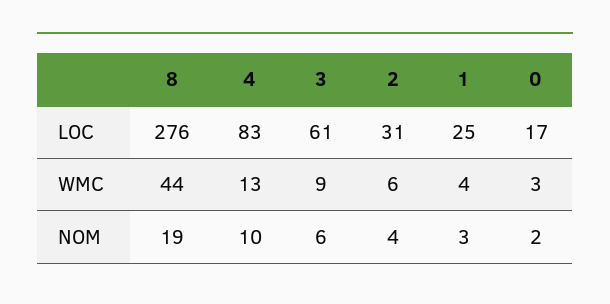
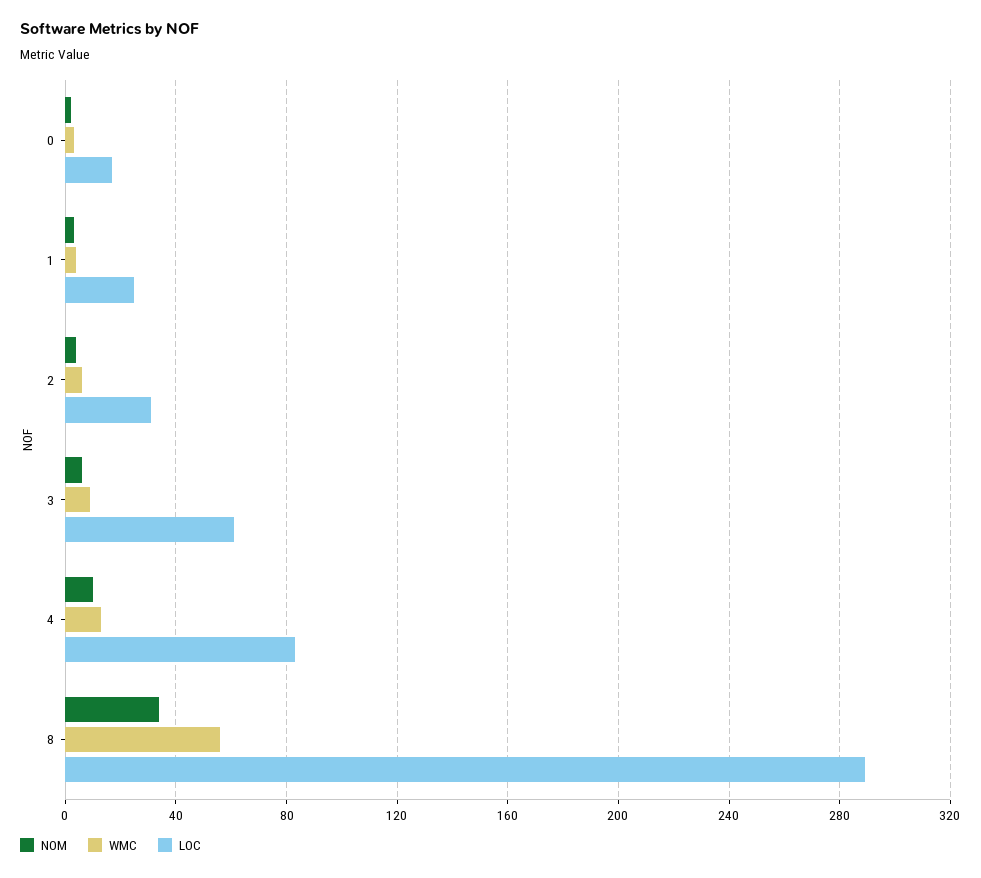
LOC, 8: 276 -> 290
WMC, 8: 44 -> 55
NOM, 8: 19 -> 35

